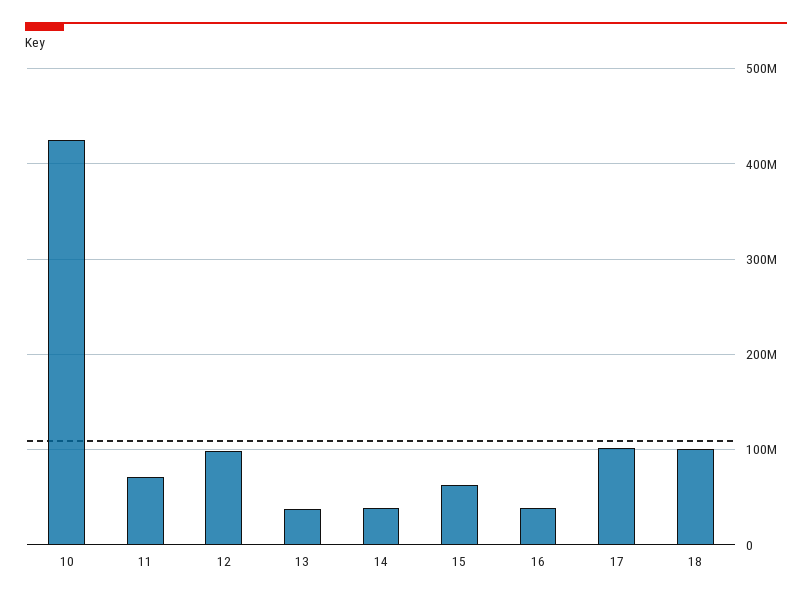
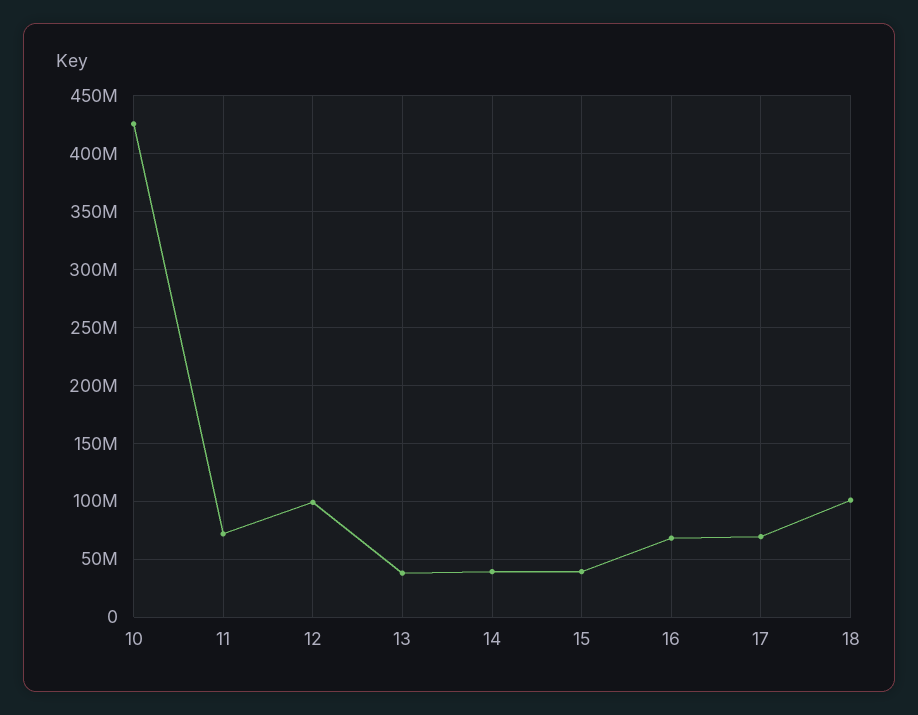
15: 60000000 -> 40000000
16: 40000000 -> 70000000
17: 100000000 -> 70000000

